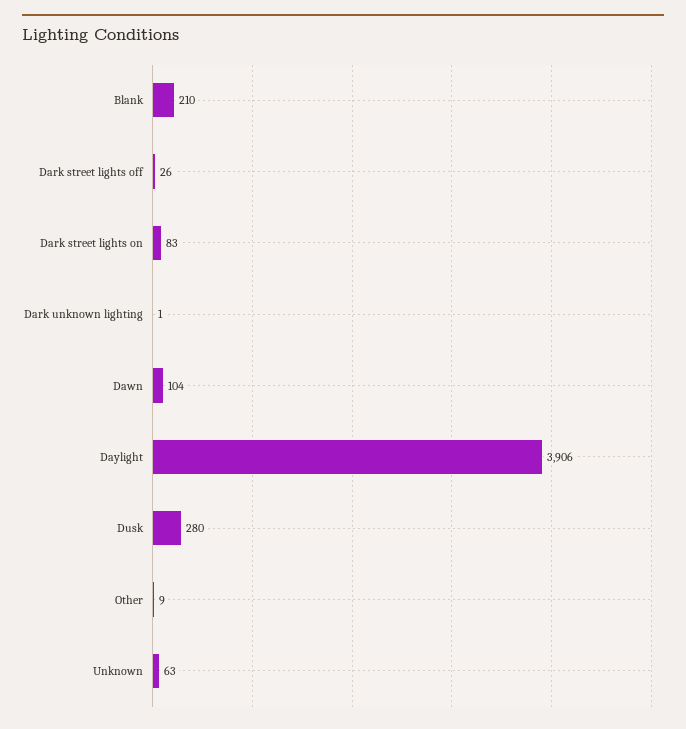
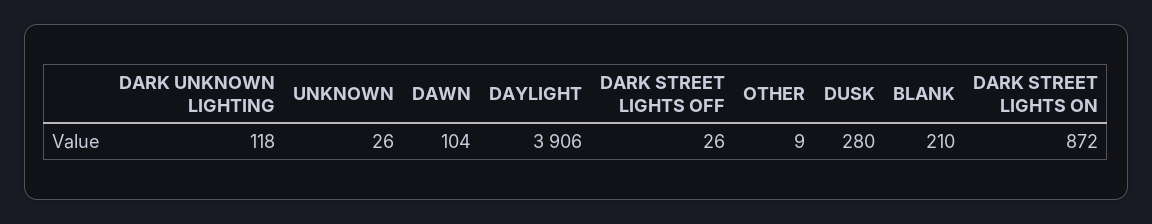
Dark street lights on: 83 -> 872
Dark unknown lighting: 1 -> 118
Unknown: 63 -> 26

